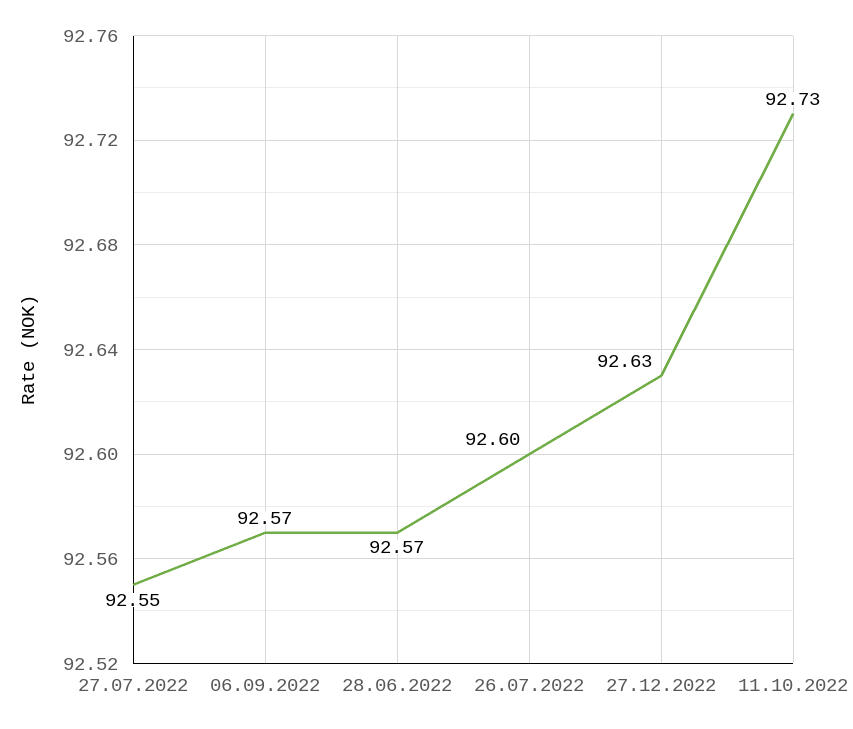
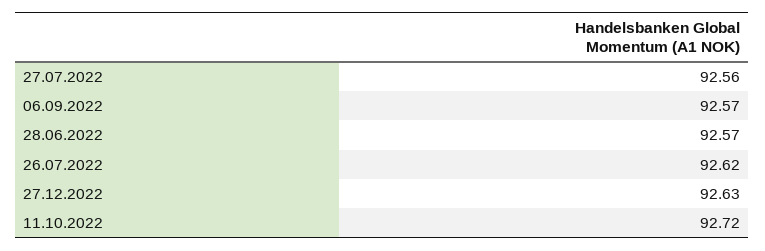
27.07.2022: 92.55 -> 92.56
26.07.2022: 92.6 -> 92.62
11.10.2022: 92.73 -> 92.72

